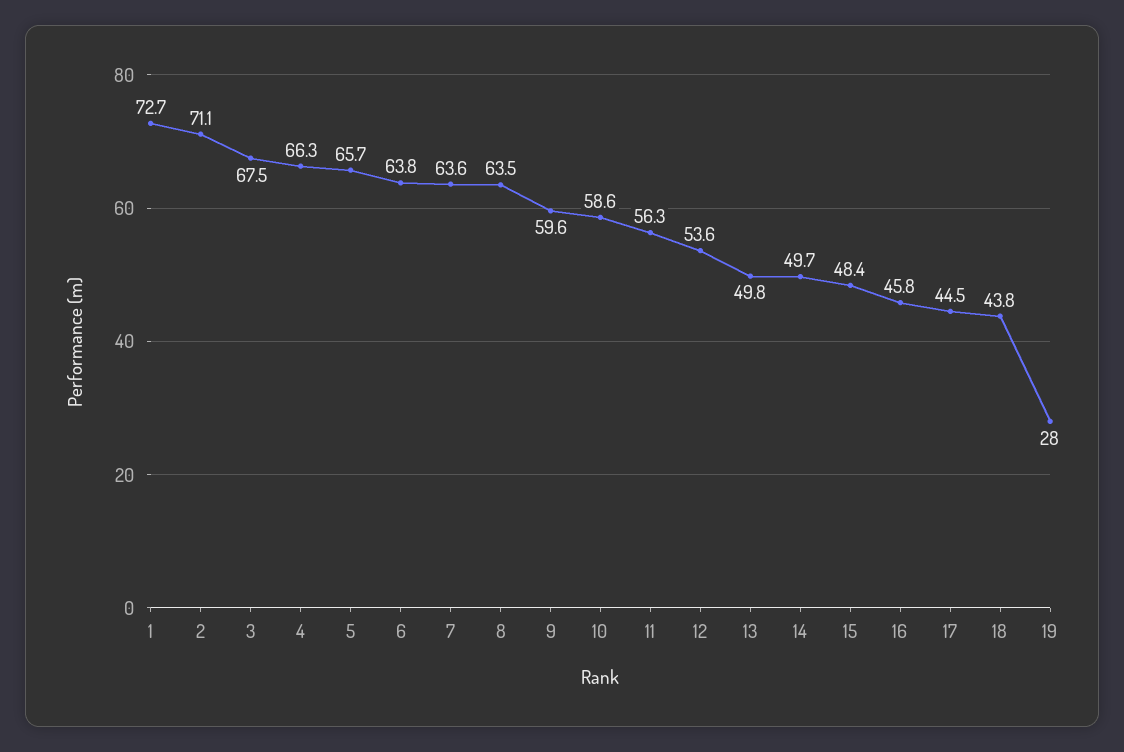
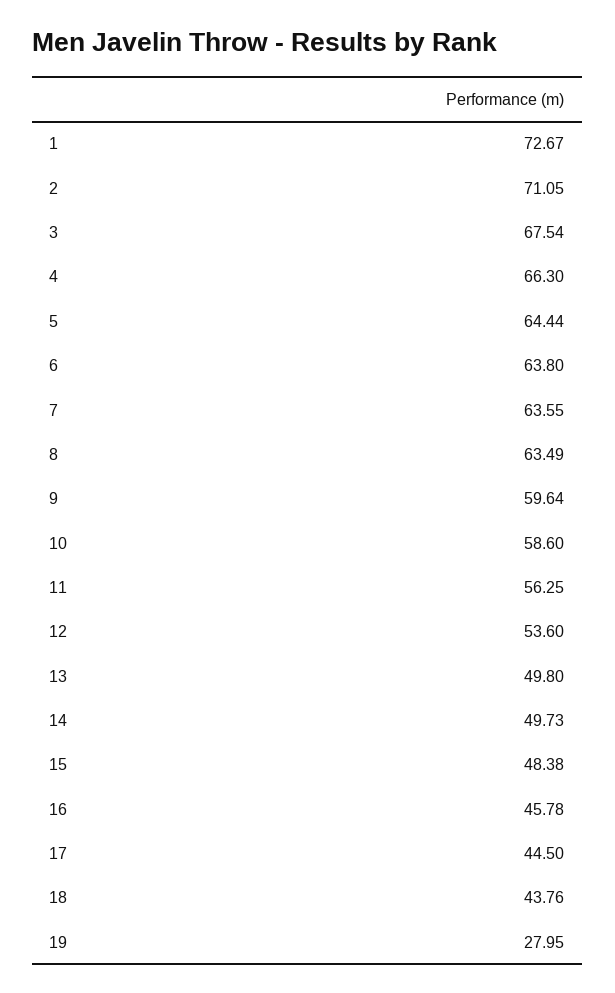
5: 65.7 -> 64.44

